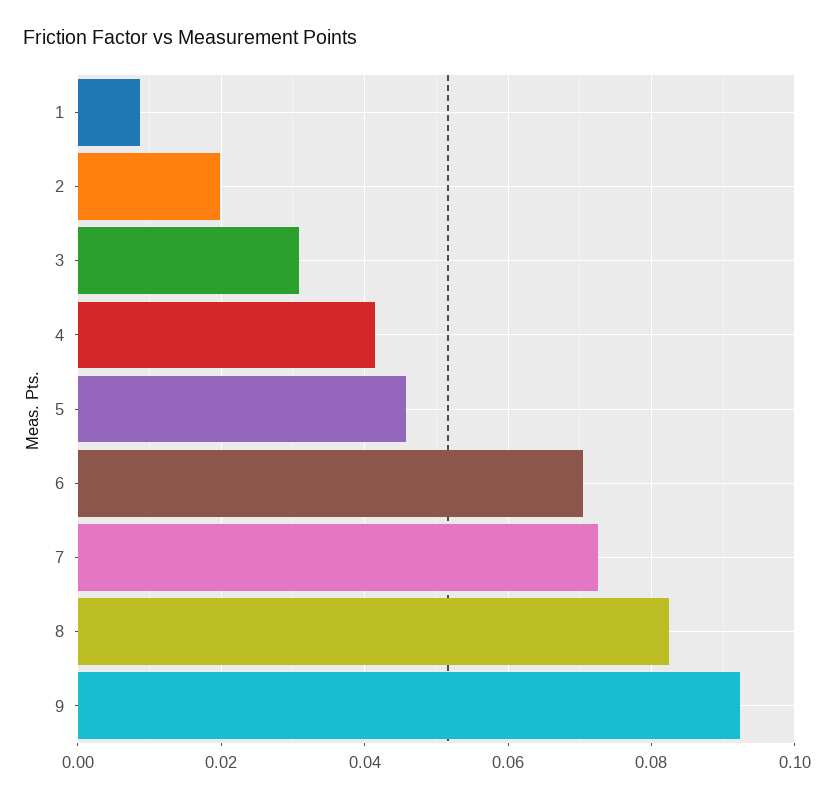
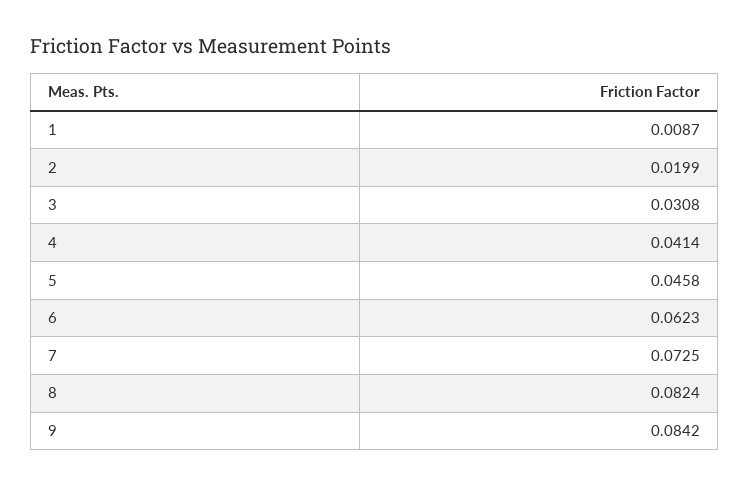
6: 0.07 -> 0.0623
9: 0.092 -> 0.0842

